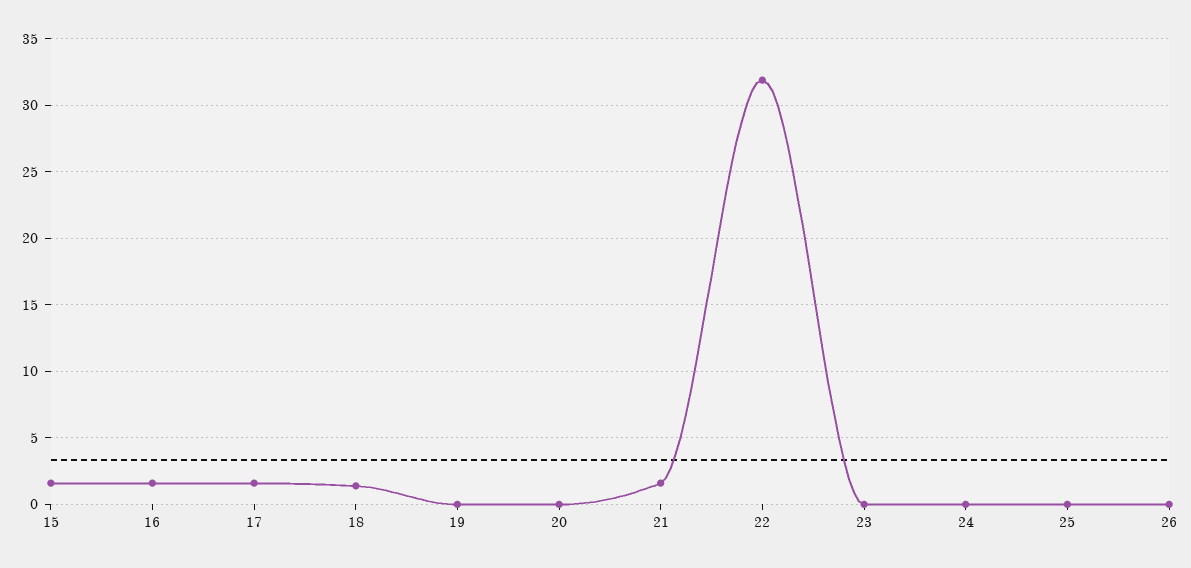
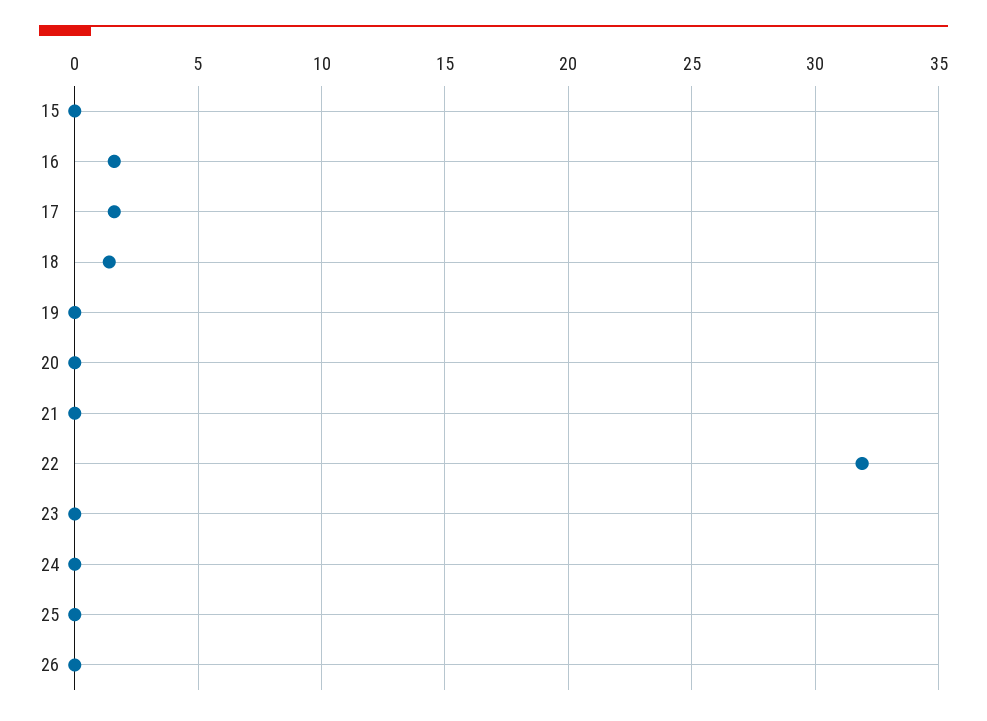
15: 1.5 -> 0
21: 1.5 -> 0

